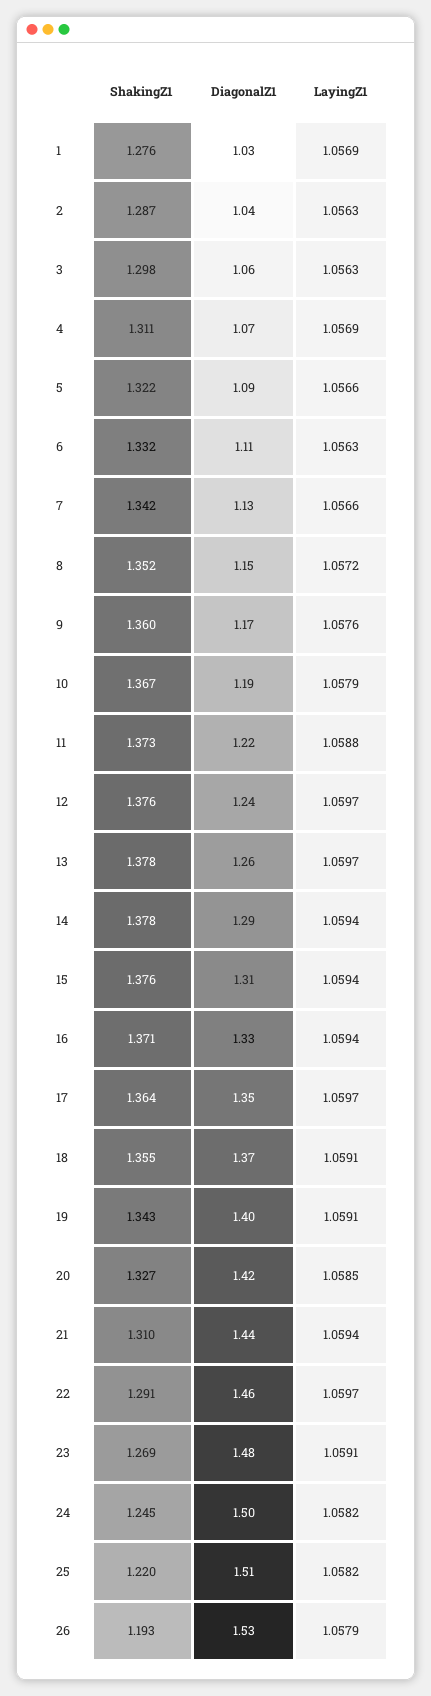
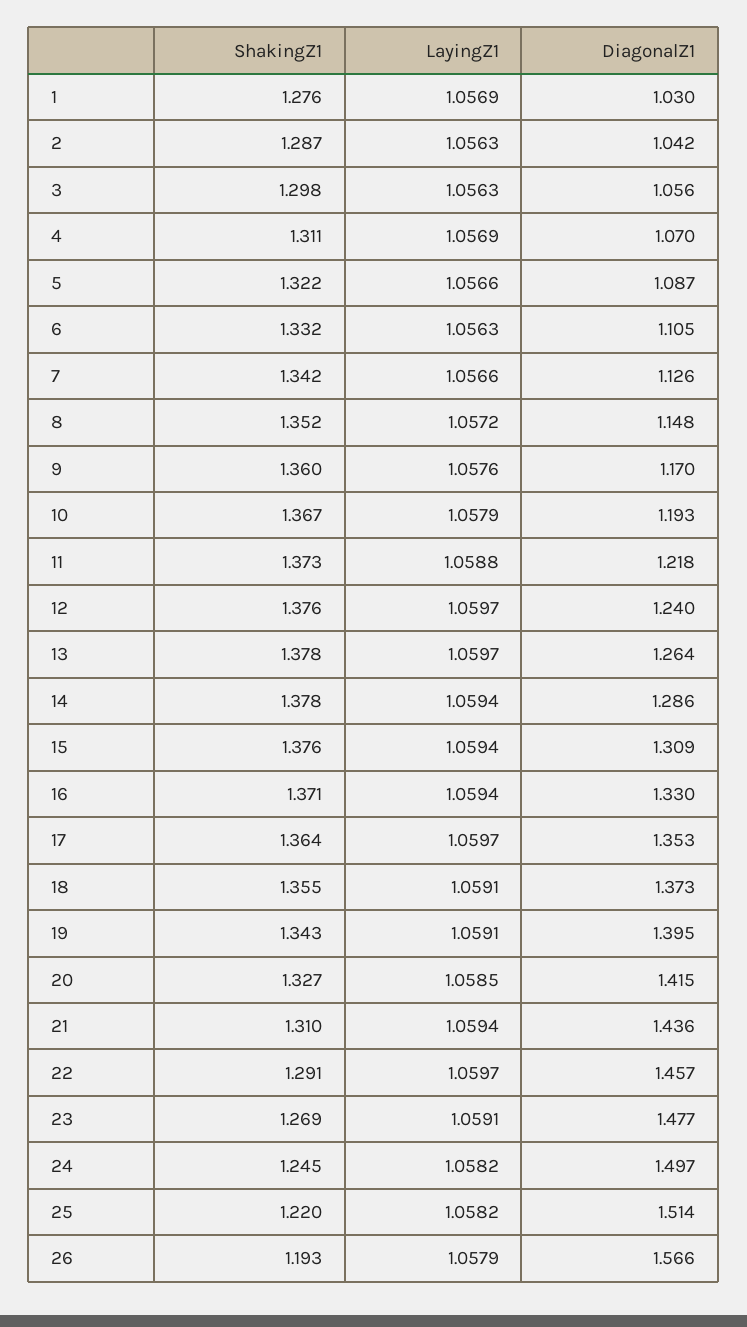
DiagonalZ1, 26: 1.53 -> 1.566

